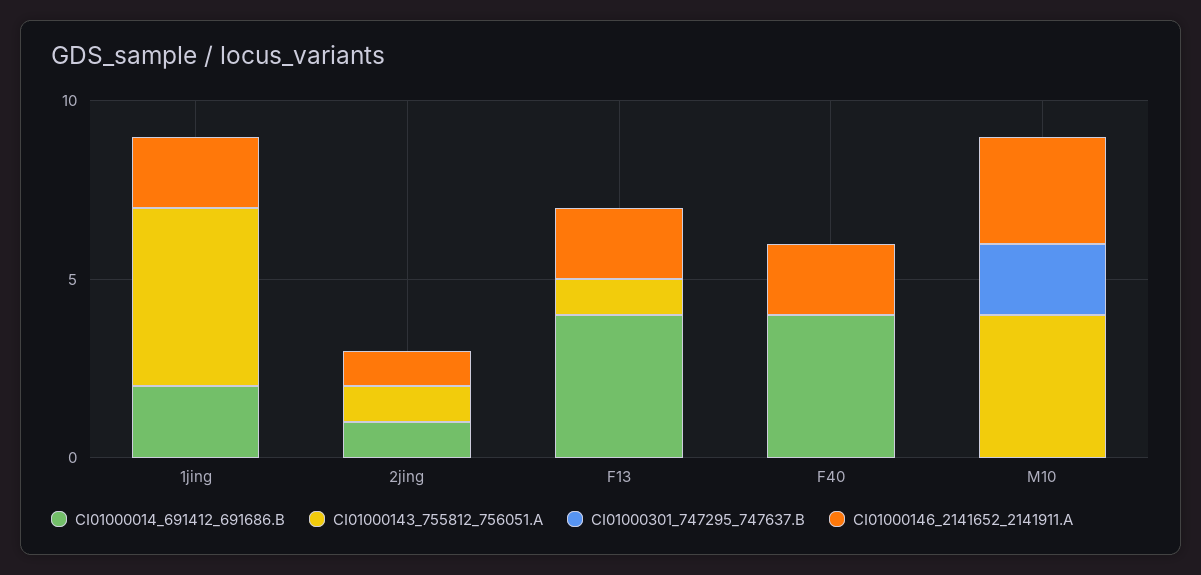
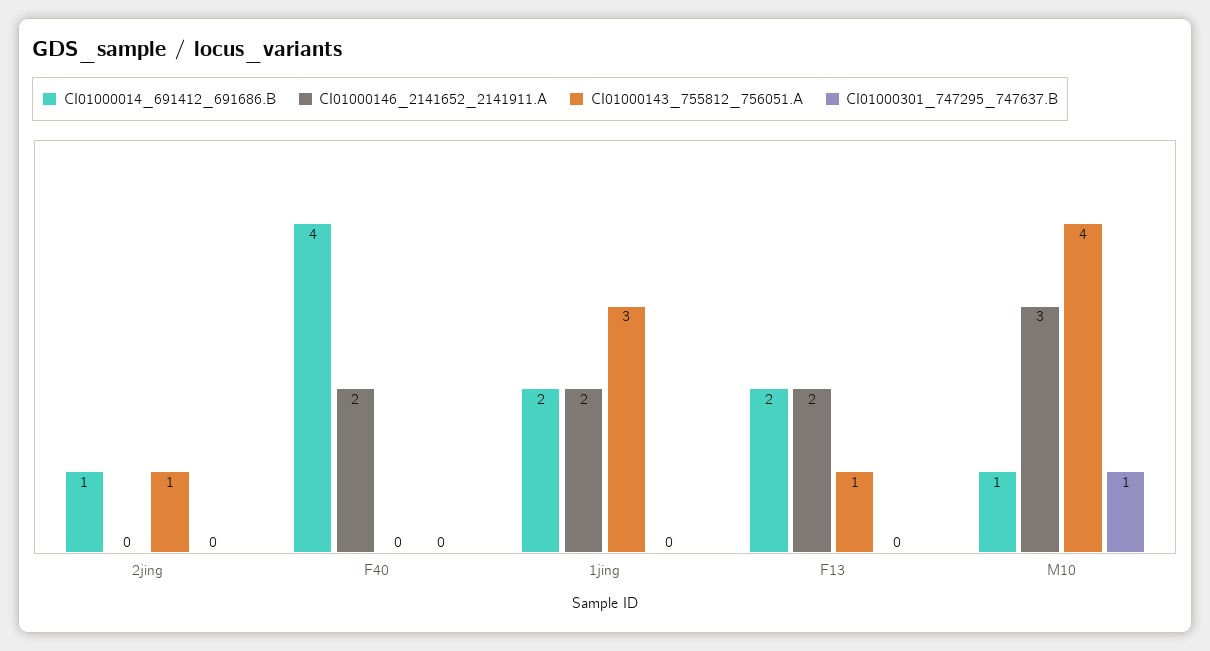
CI01000143_755812_756051.A, 1jing: 5 -> 3
CI01000146_2141652_2141911.A, 2jing: 1 -> 0
CI01000014_691412_691686.B, F13: 4 -> 2
CI01000014_691412_691686.B, M10: 0 -> 1
CI01000301_747295_747637.B, M10: 2 -> 1

